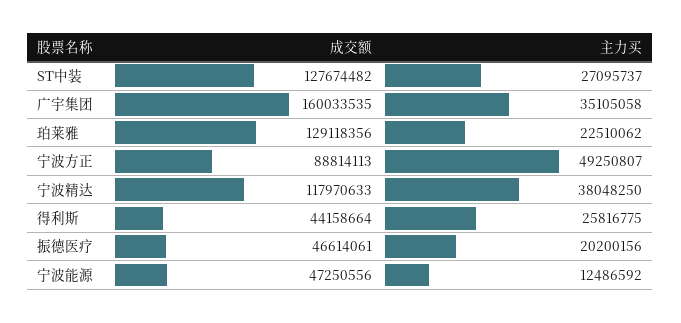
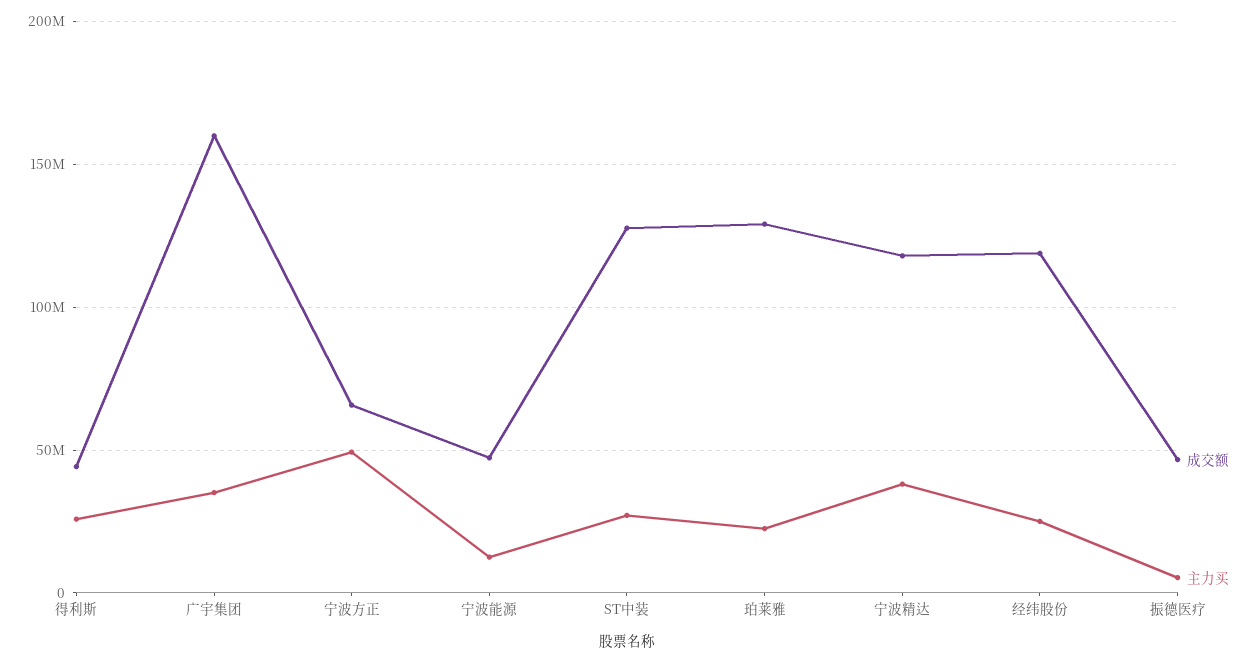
成交额, 宁波方正: 88814113 -> 65000000
主力买, 振德医疗: 20200156 -> 5000000
成交额, 经纬股份: none -> 120000000
主力买, 经纬股份: none -> 25000000

